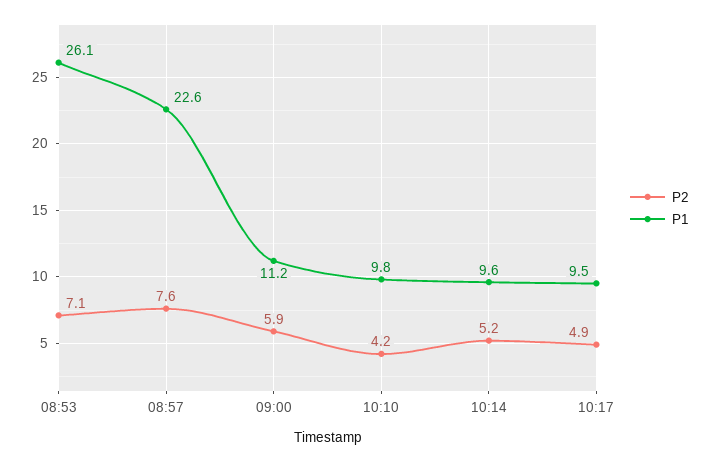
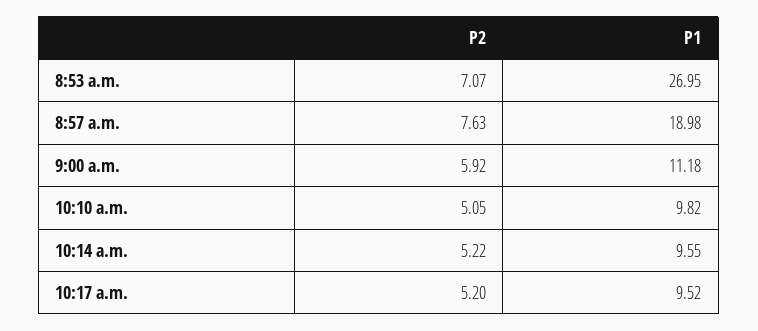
P1, 08:53: 26.1 -> 26.95
P1, 08:57: 22.6 -> 18.98
P2, 10:10: 4.2 -> 5.05
P2, 10:17: 4.9 -> 5.2

